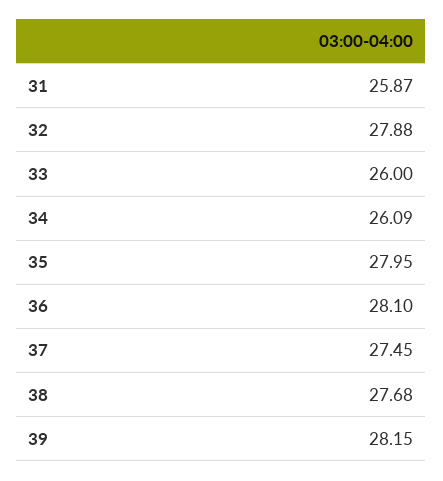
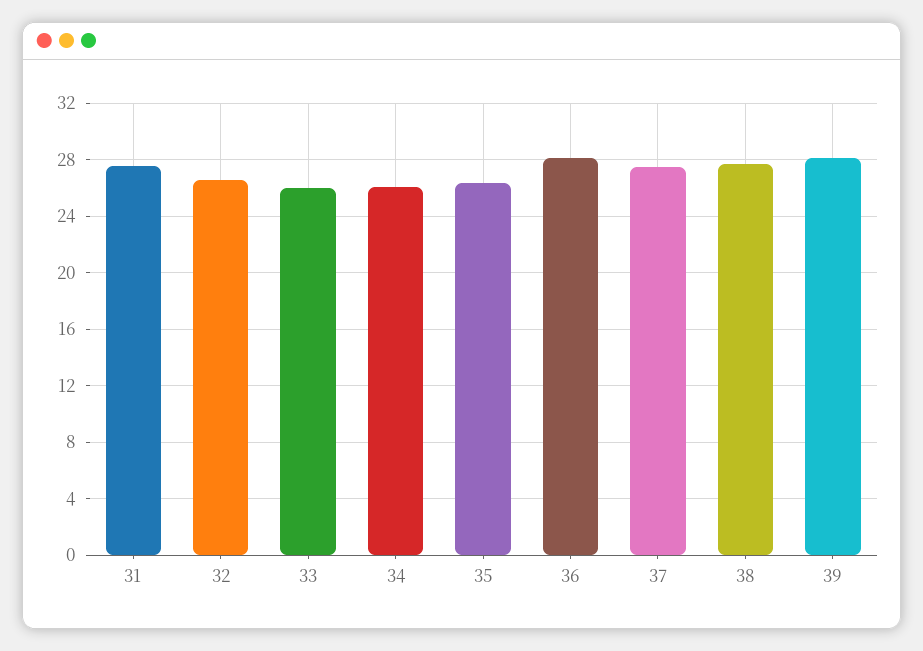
31: 25.87 -> 27.5
32: 27.88 -> 26.5
35: 27.95 -> 26.5

